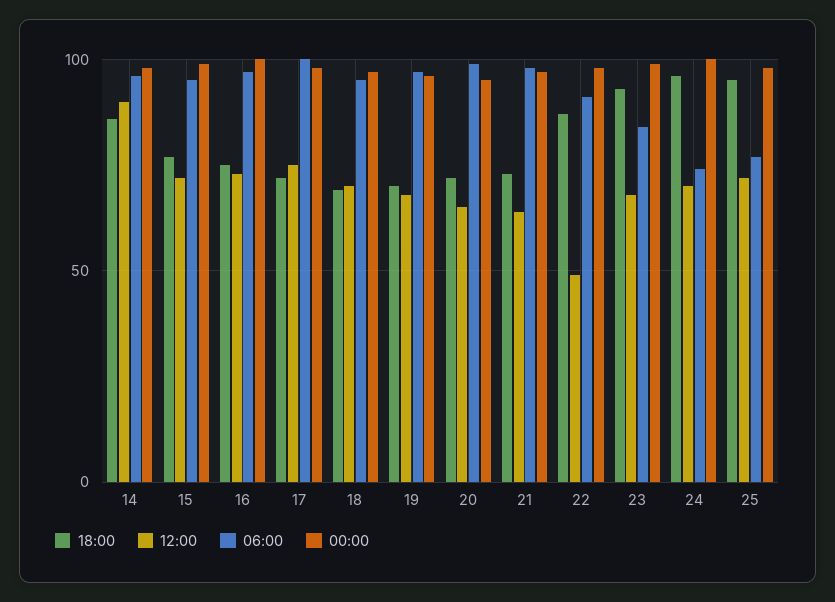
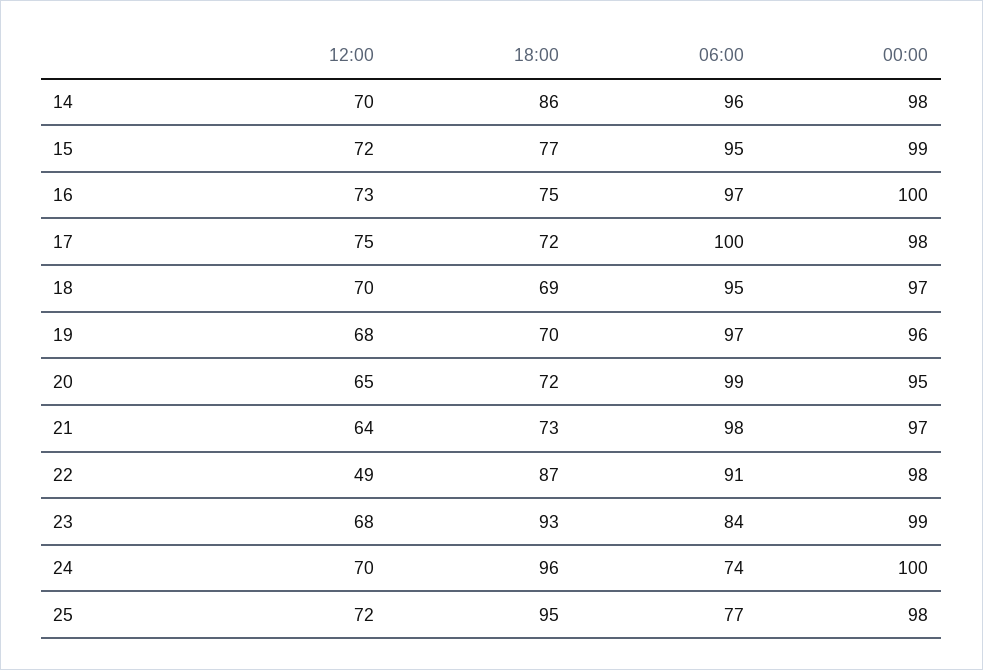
12:00, 14: 90 -> 70

